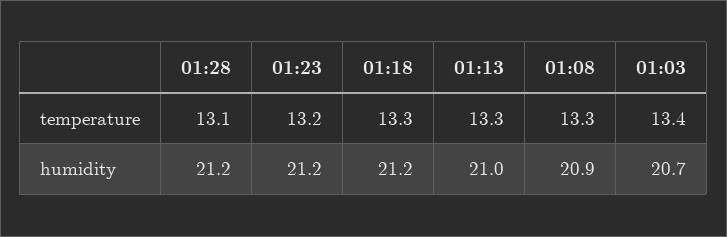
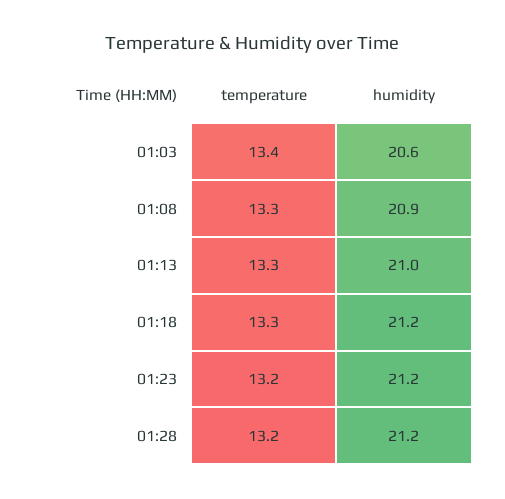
01:28, temperature: 13.1 -> 13.2
01:03, humidity: 20.7 -> 20.6

